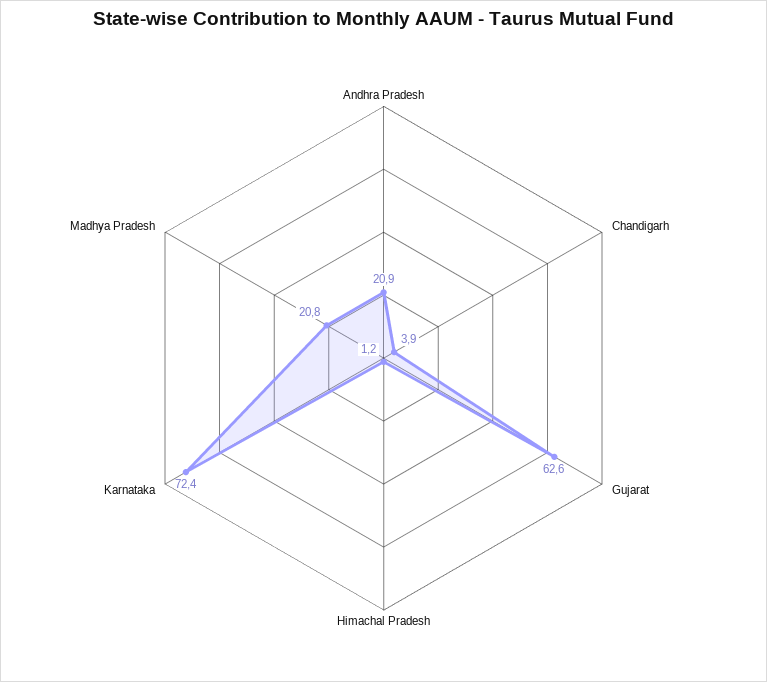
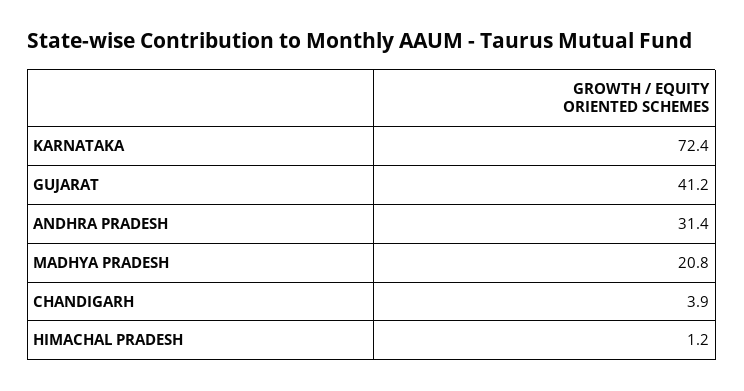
Andhra Pradesh: 20.9 -> 31.4
Gujarat: 62.6 -> 41.2

